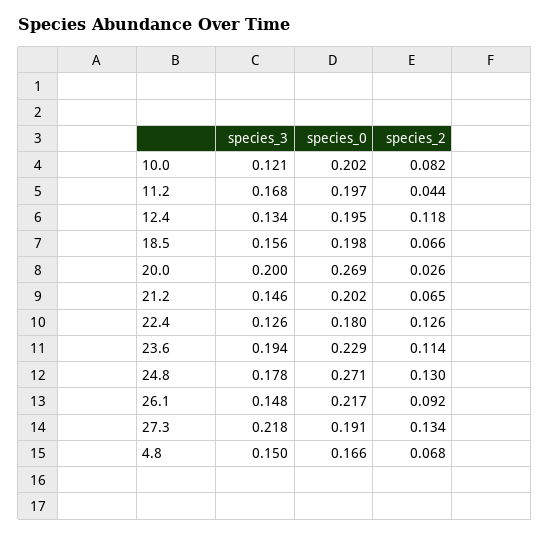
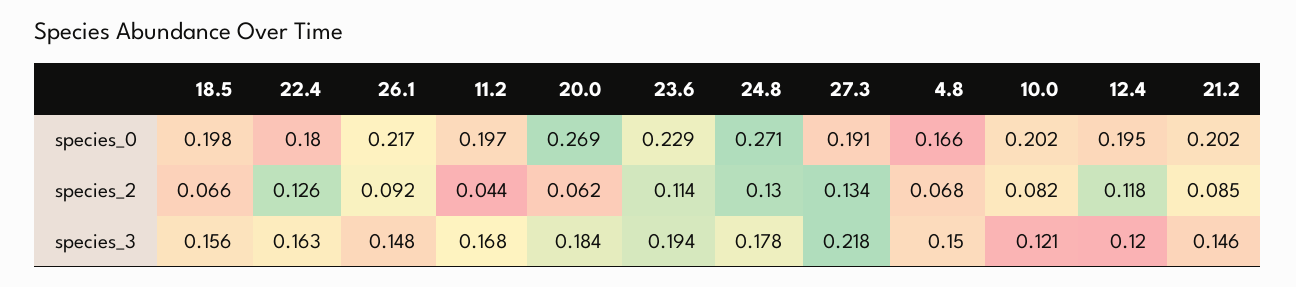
species_3, 12.4: 0.134 -> 0.12
species_3, 20.0: 0.2 -> 0.184
species_2, 20.0: 0.026 -> 0.062
species_2, 21.2: 0.065 -> 0.085
species_3, 22.4: 0.126 -> 0.163

